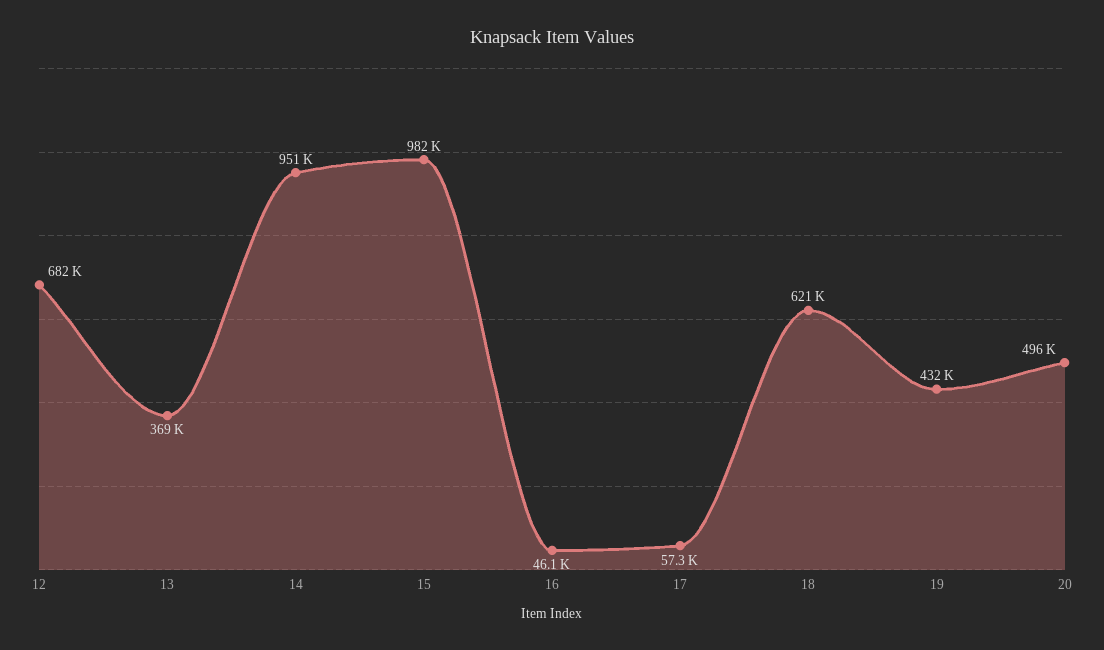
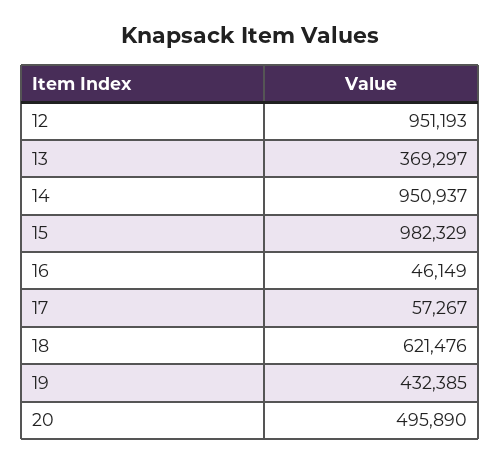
12: 682000 -> 951193

